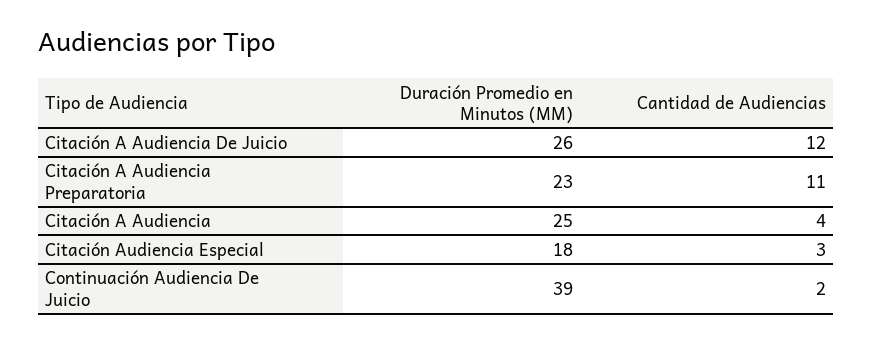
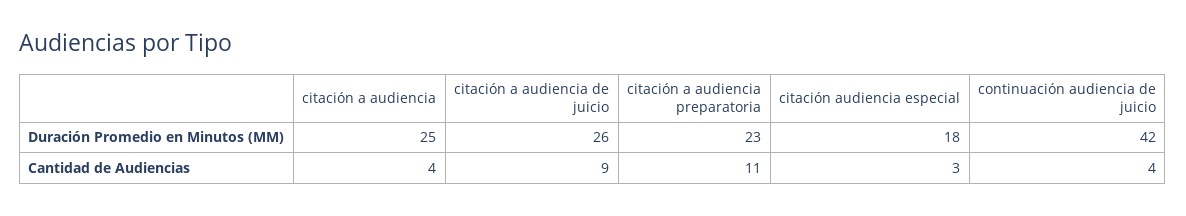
Cantidad de Audiencias, Citación A Audiencia De Juicio: 12 -> 9
Duración Promedio en Minutos (MM), Continuación Audiencia De Juicio: 39 -> 42
Cantidad de Audiencias, Continuación Audiencia De Juicio: 2 -> 4

